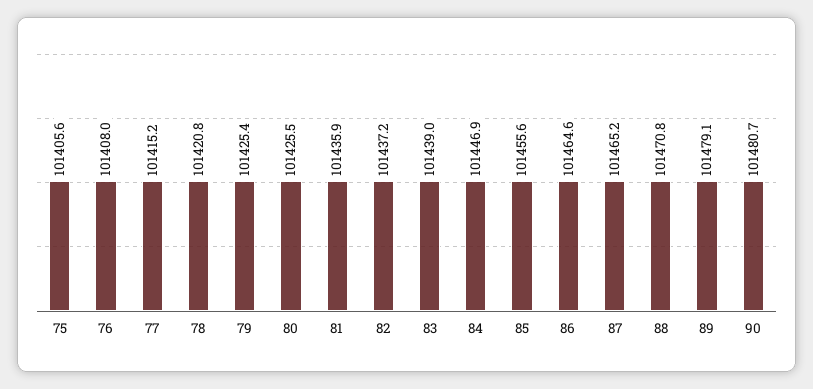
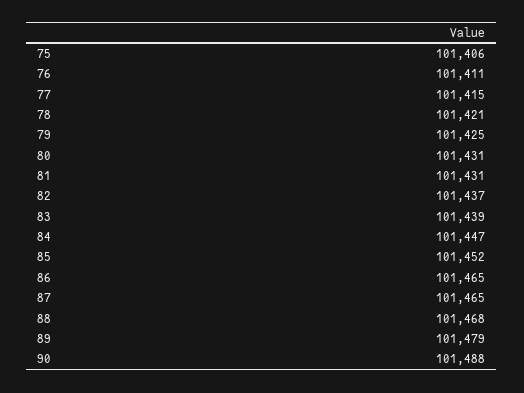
76: 101408 -> 101411
80: 101425.5 -> 101431
81: 101435.9 -> 101431
85: 101455.6 -> 101452
88: 101470.8 -> 101468
90: 101480.7 -> 101488

